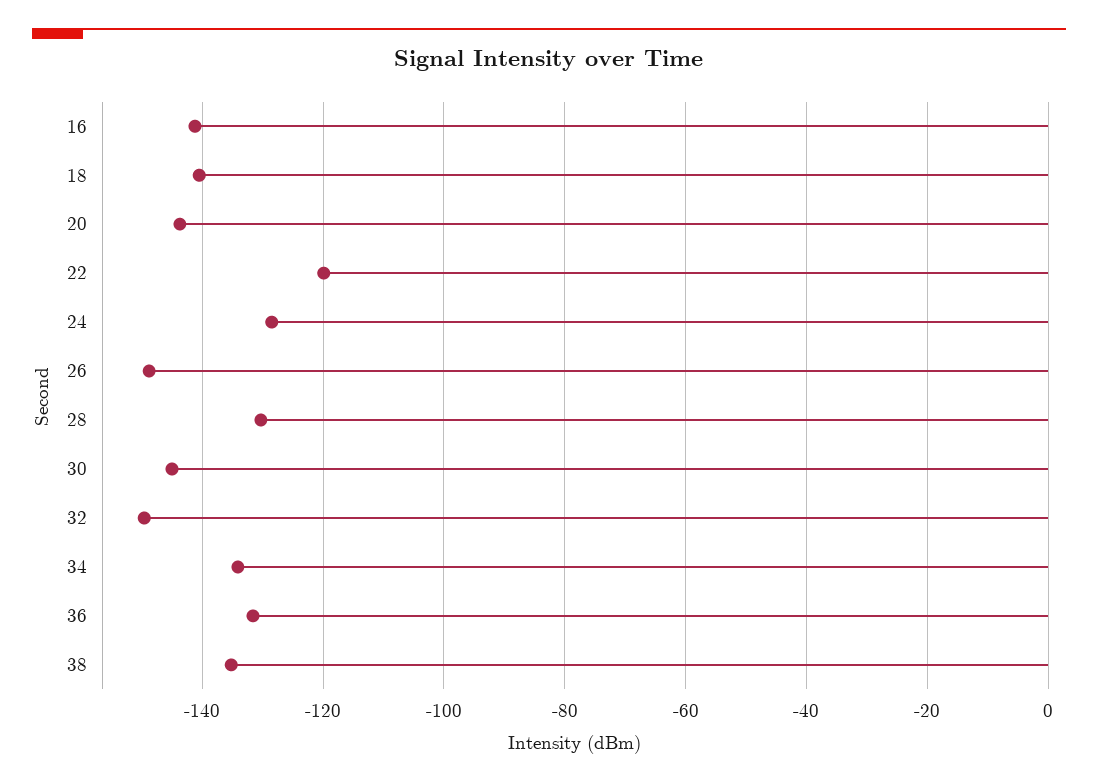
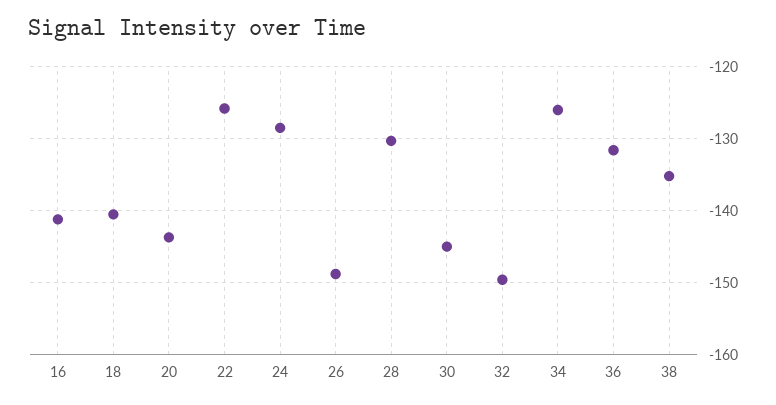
22: -120 -> -126
34: -134 -> -126

